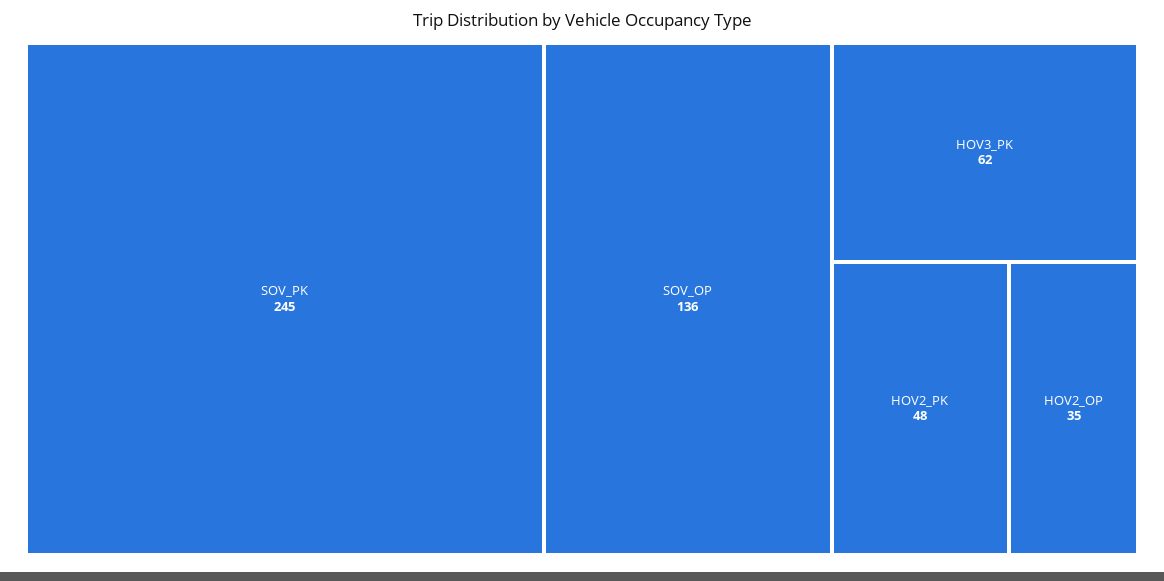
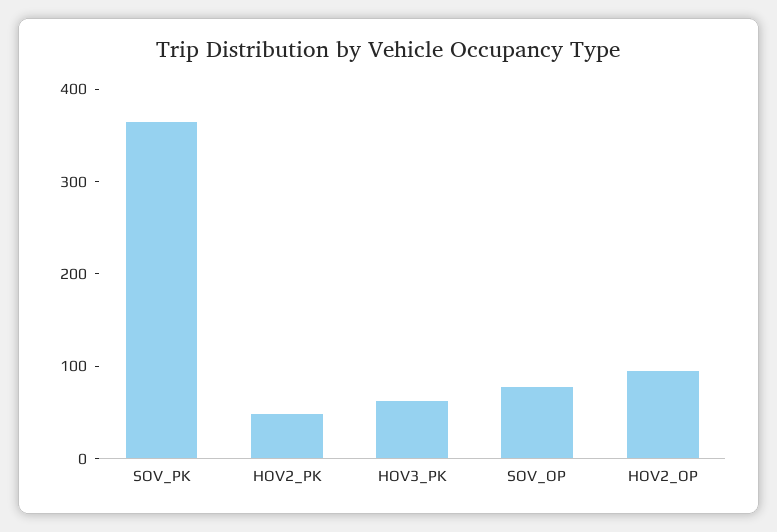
SOV_PK: 245 -> 360
SOV_OP: 136 -> 80
HOV2_OP: 35 -> 100

